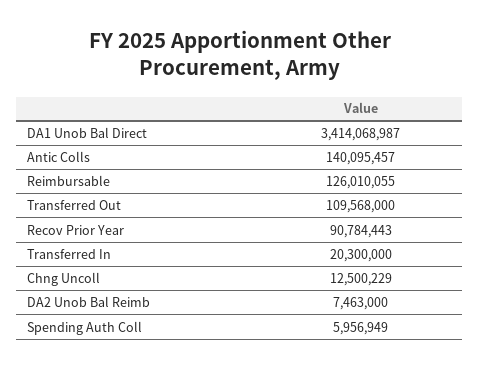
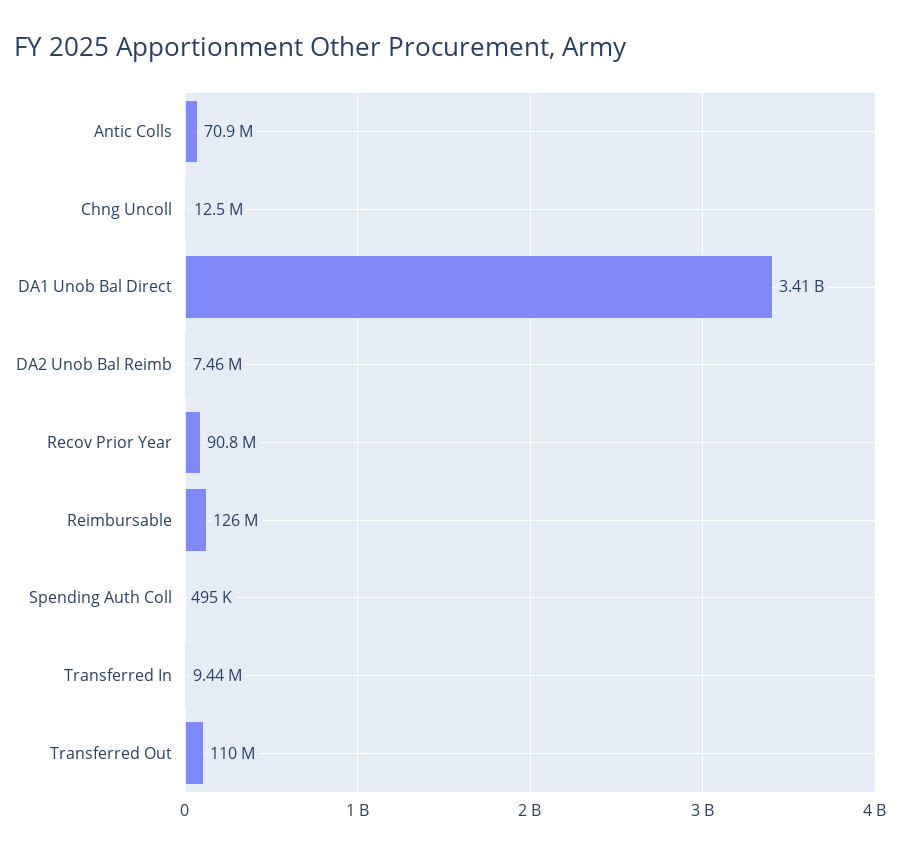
Antic Colls: 140095457 -> 70900000
Transferred In: 20300000 -> 9440000
Spending Auth Coll: 5956949 -> 495000

